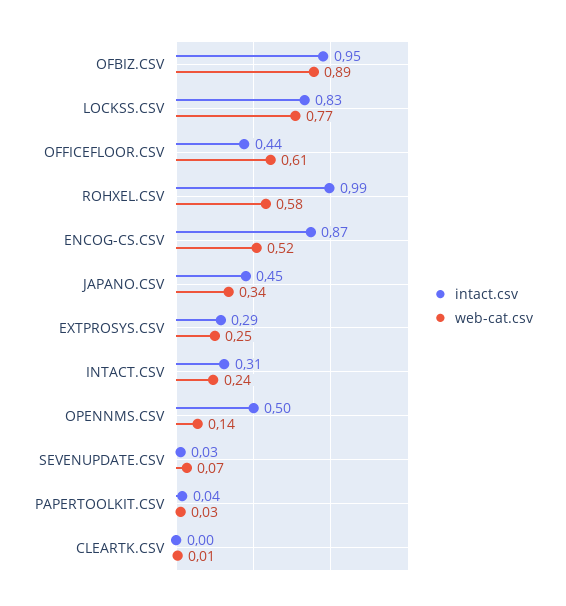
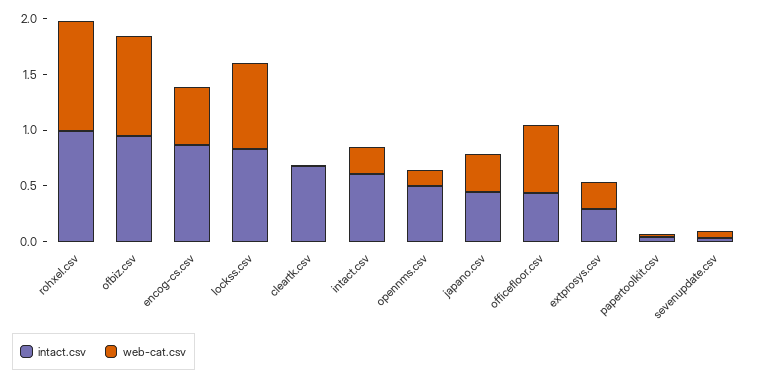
web-cat.csv, ROHXEL.CSV: 0.58 -> 1
intact.csv, INTACT.CSV: 0.31 -> 0.6
intact.csv, CLEARTK.CSV: 0 -> 0.7

